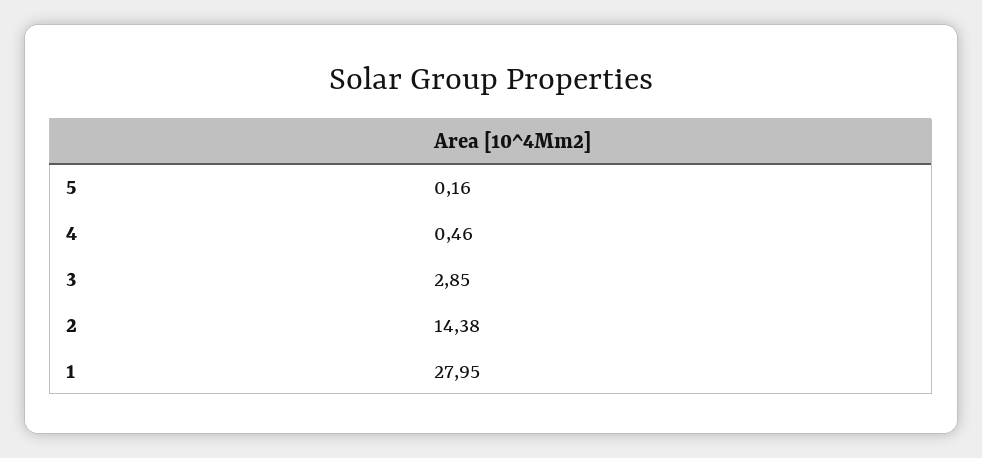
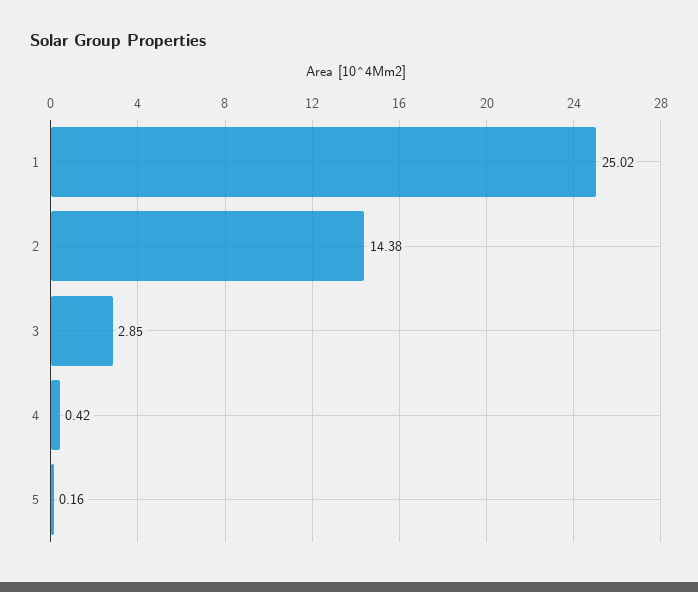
4: 0.46 -> 0.42
1: 27.95 -> 25.02

